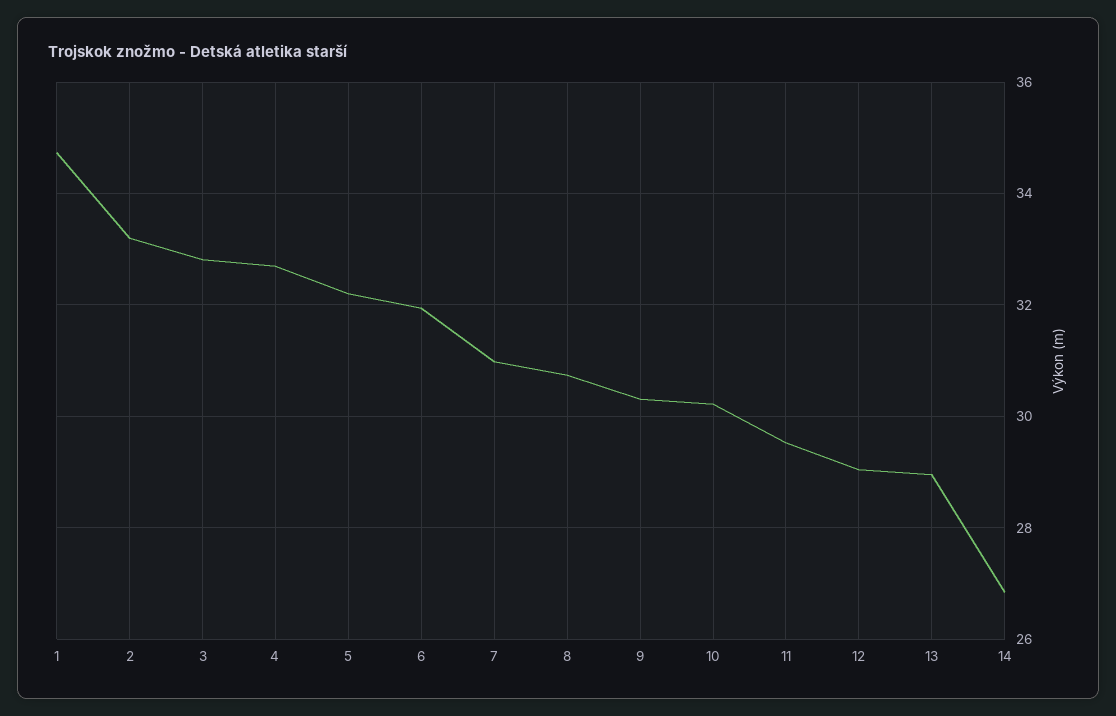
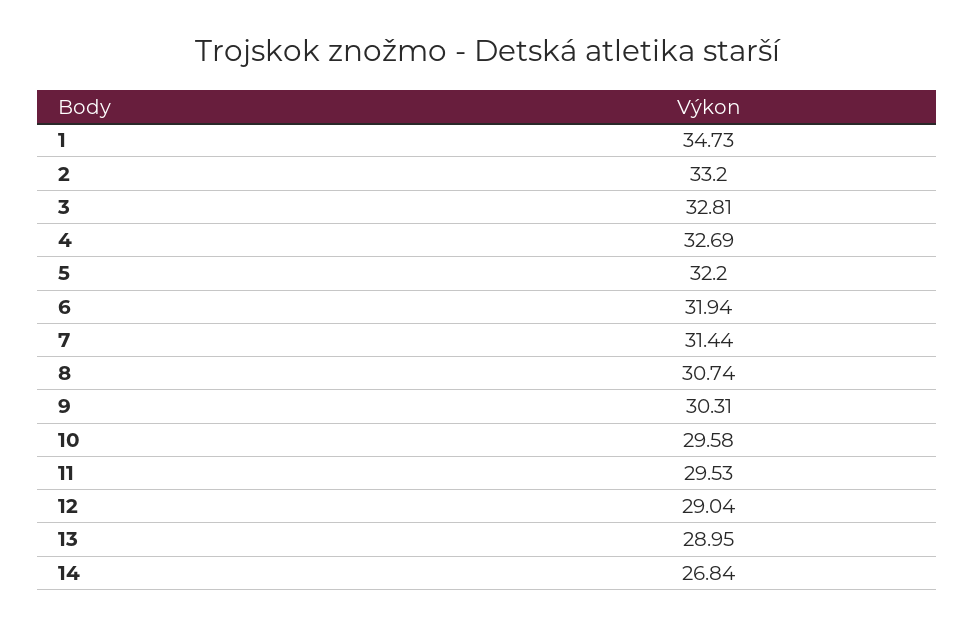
7: 31 -> 31.44
10: 30.2 -> 29.58

